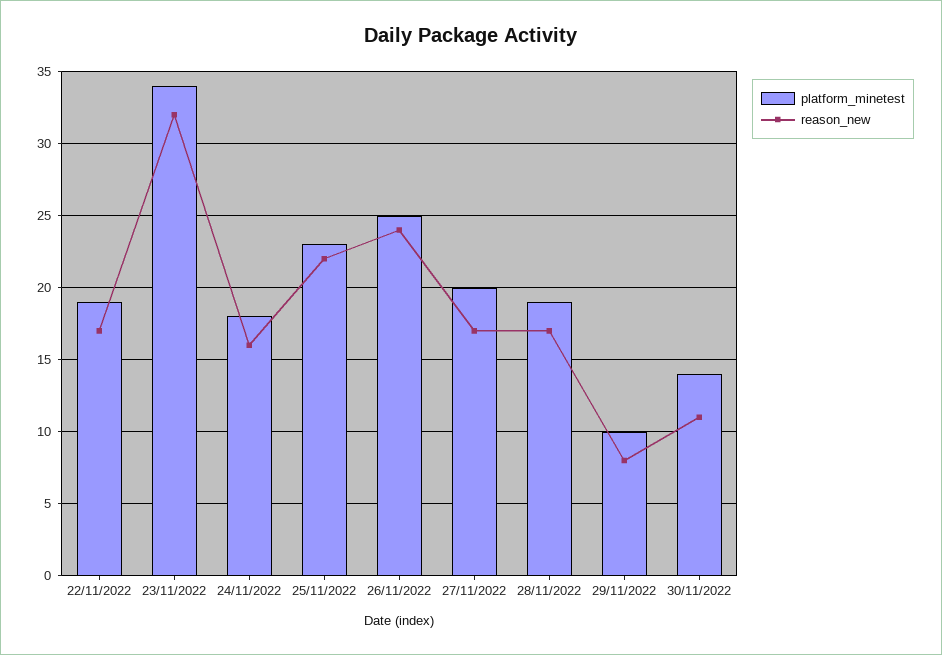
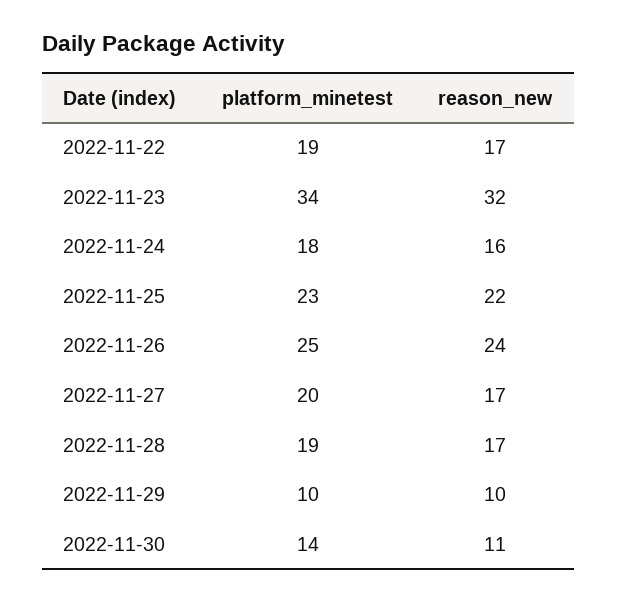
reason_new, 29/11/2022: 8 -> 10

